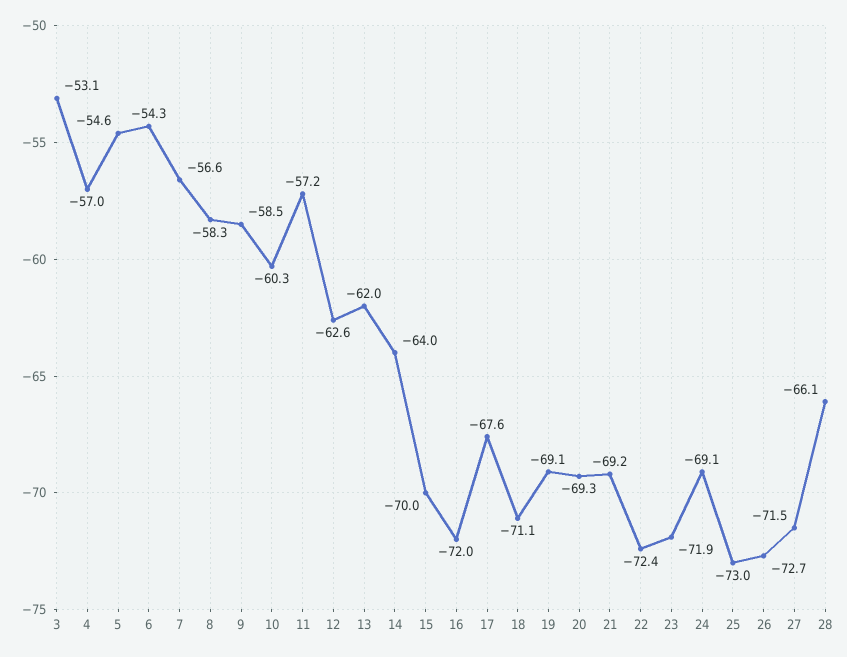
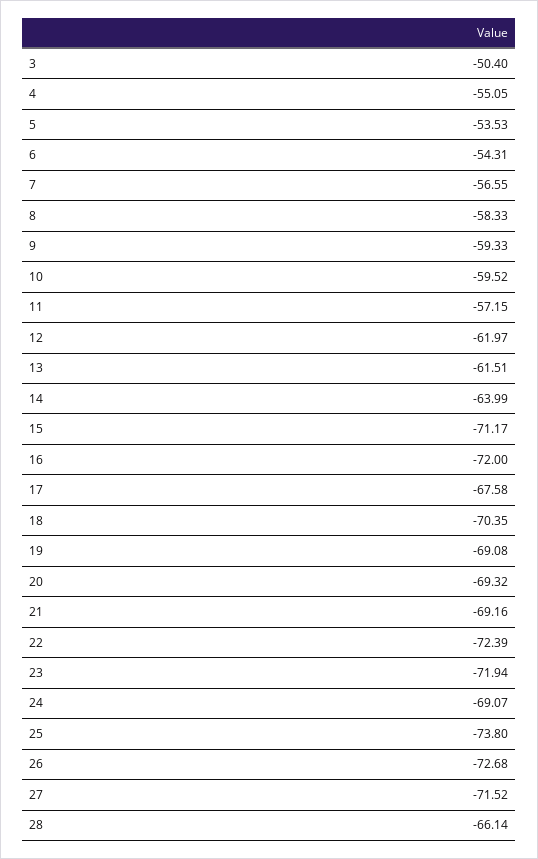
3: -53.1 -> -50.4
4: -57 -> -55.05
5: -54.6 -> -53.53
9: -58.5 -> -59.33
10: -60.3 -> -59.52
12: -62.6 -> -61.97
13: -62 -> -61.51
15: -70 -> -71.17
18: -71.1 -> -70.35
25: -73 -> -73.8

